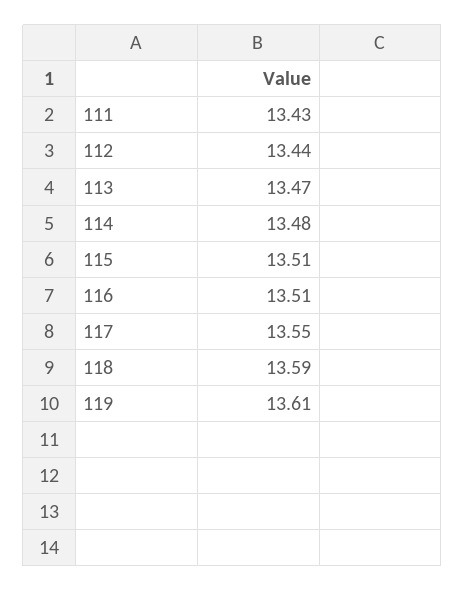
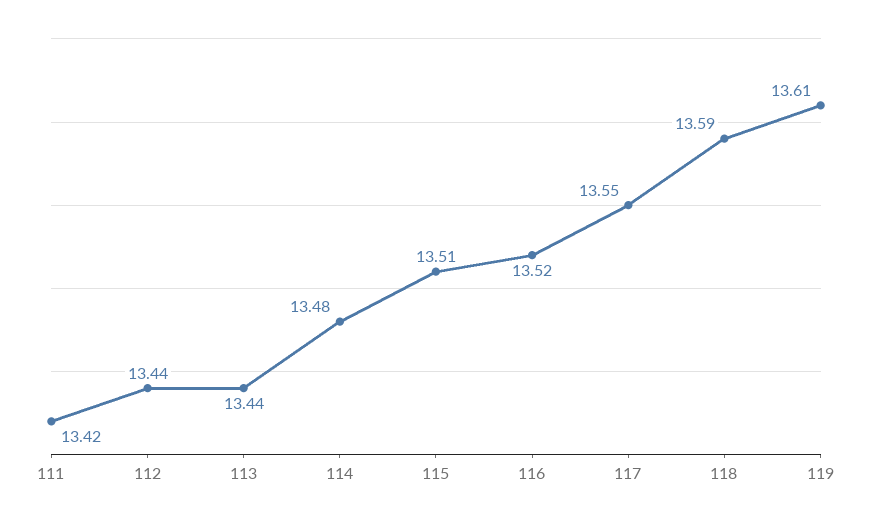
111: 13.43 -> 13.42
113: 13.47 -> 13.44
116: 13.51 -> 13.52

